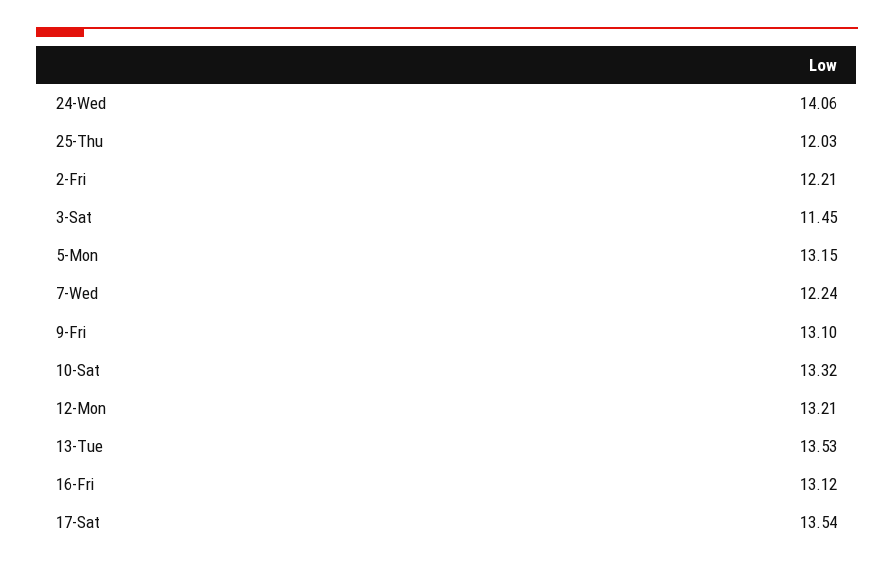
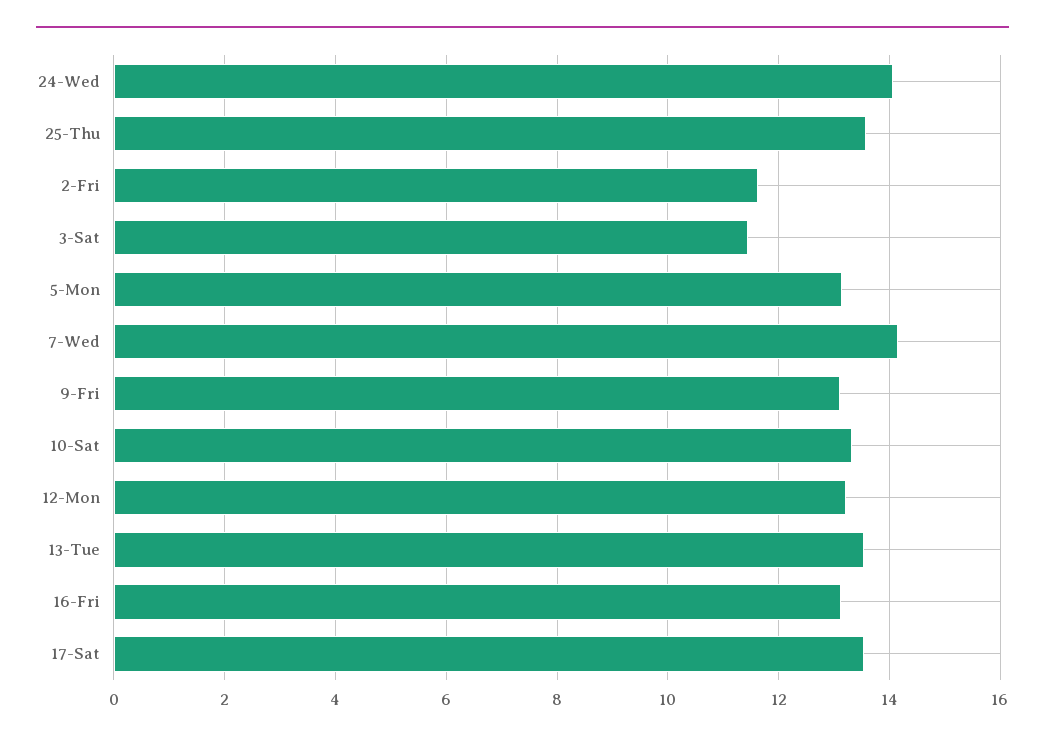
25-Thu: 12.03 -> 13.6
2-Fri: 12.21 -> 11.6
7-Wed: 12.24 -> 14.2

